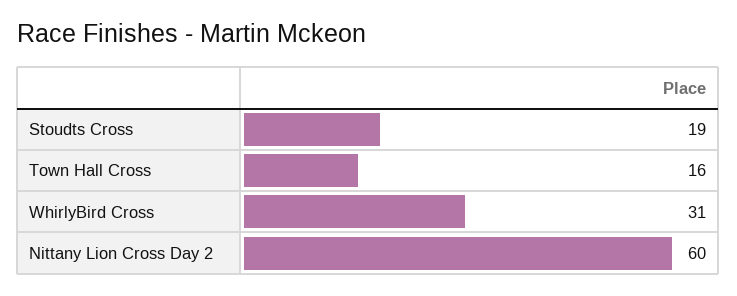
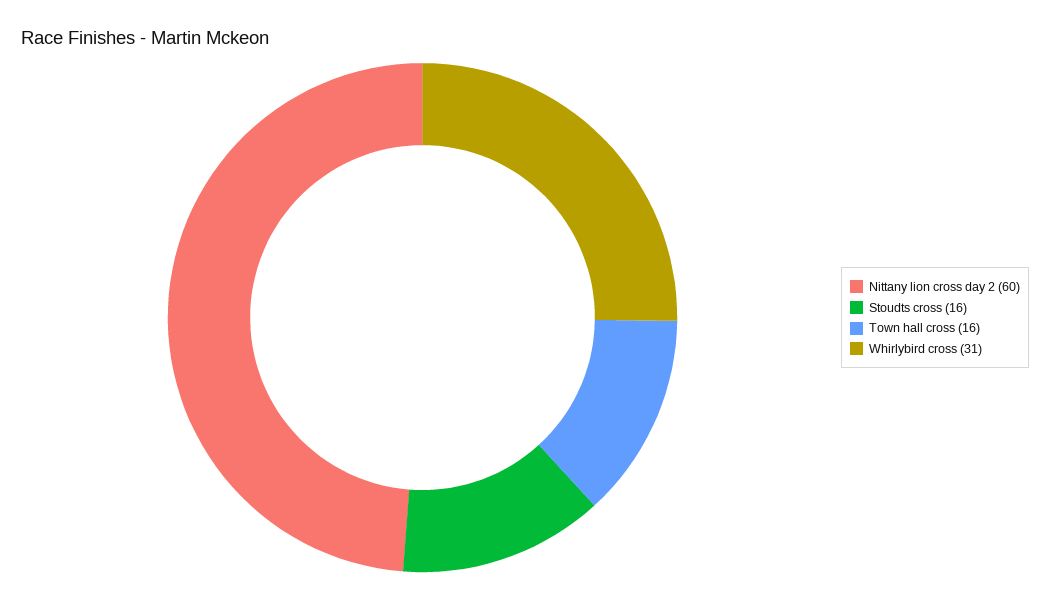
Stoudts Cross: 19 -> 16

